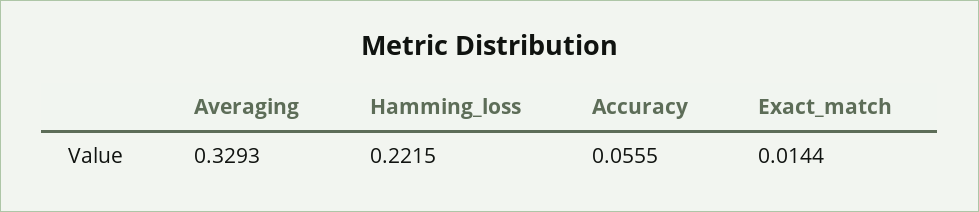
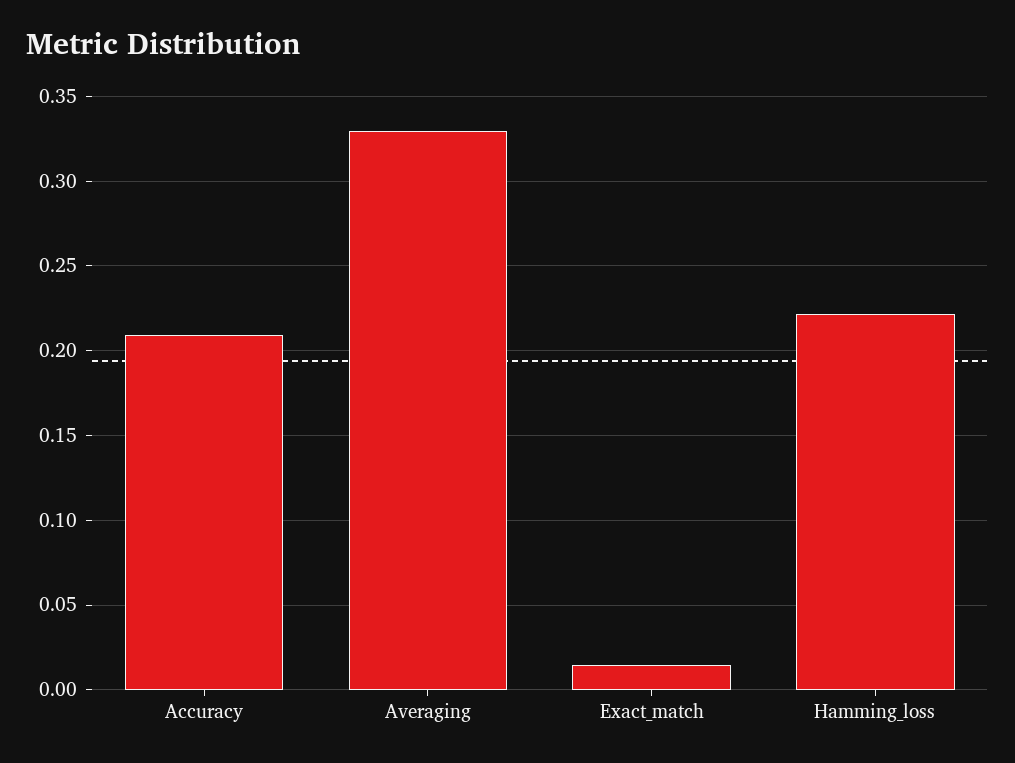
Accuracy: 0.0555 -> 0.21

